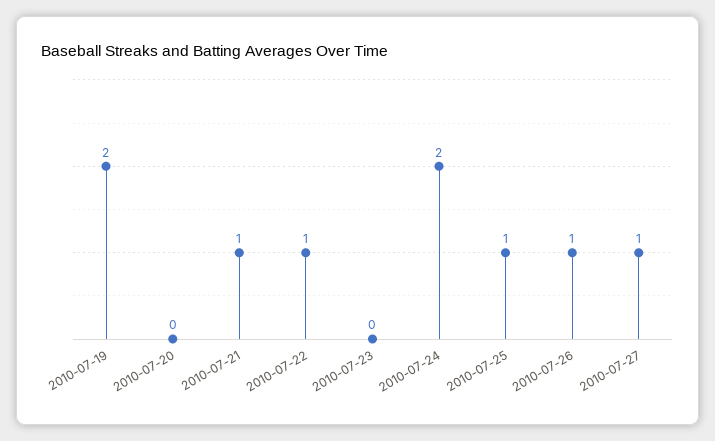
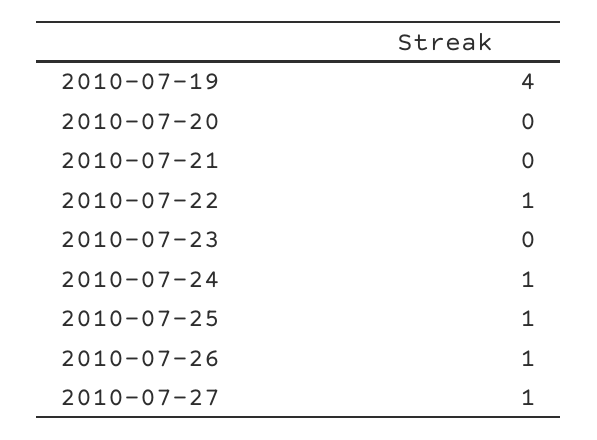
2010-07-19: 2 -> 4
2010-07-21: 1 -> 0
2010-07-24: 2 -> 1

